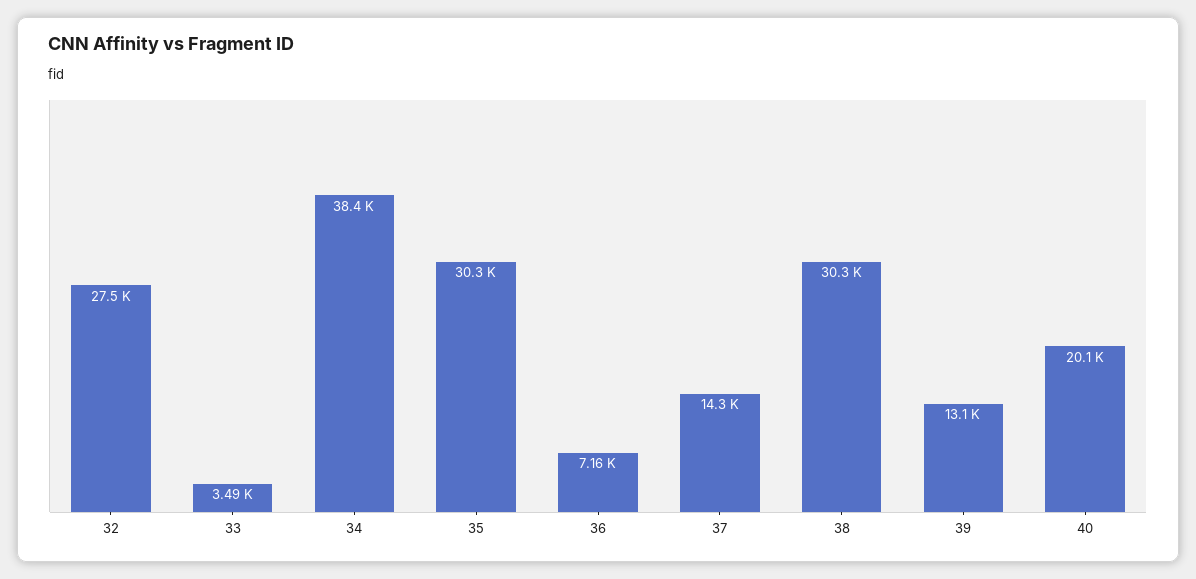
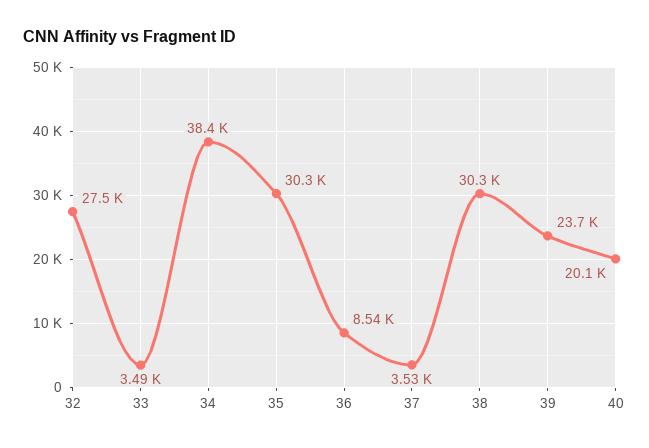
36: 7160 -> 8540
37: 14300 -> 3530
39: 13100 -> 23700

